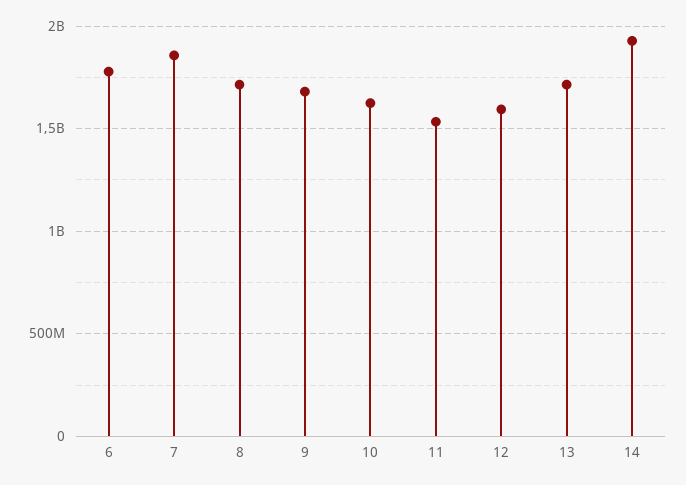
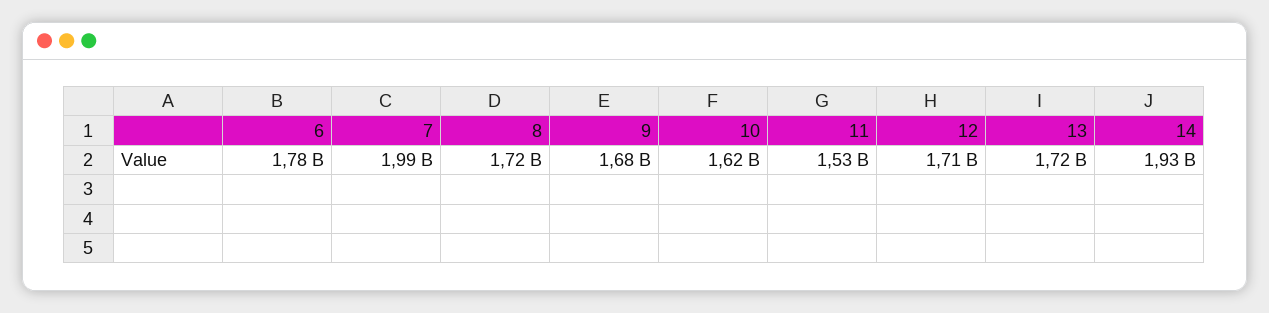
7: 1850000000 -> 1990000000
12: 1600000000 -> 1710000000

